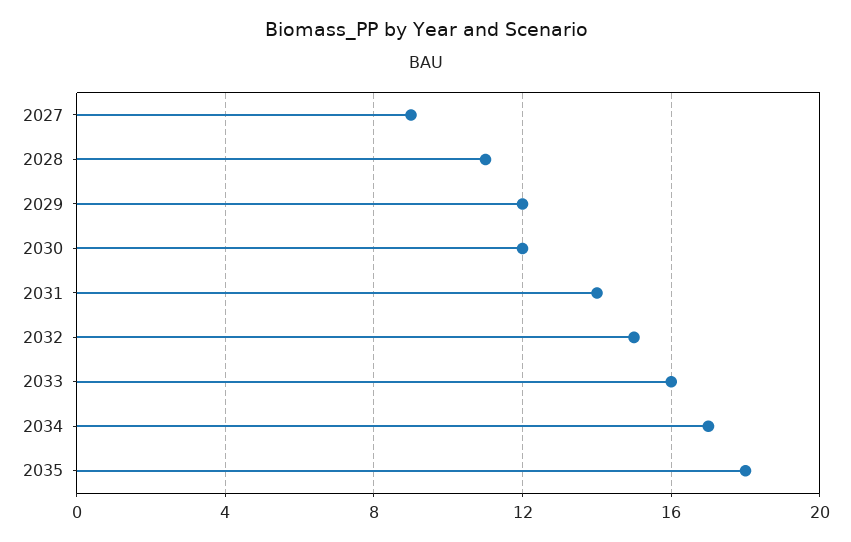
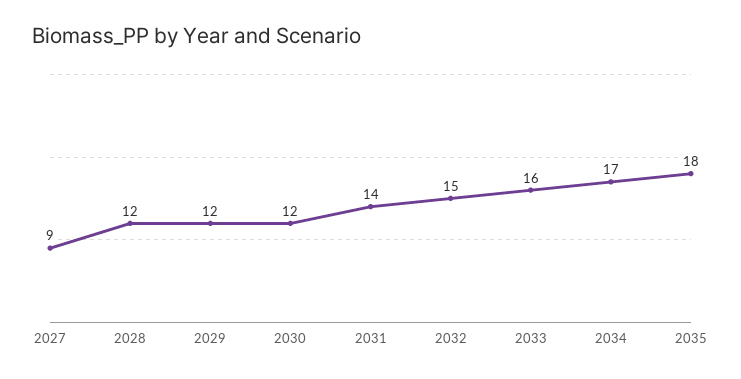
2028: 11 -> 12

